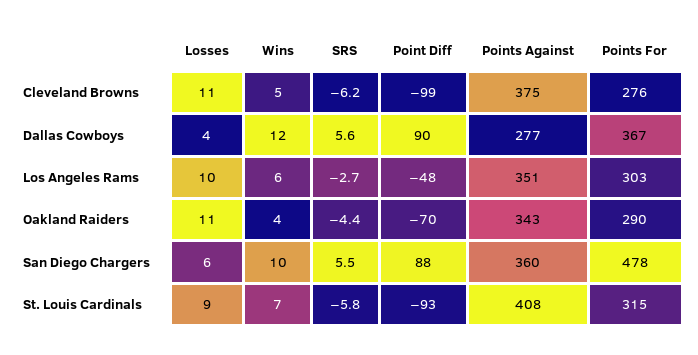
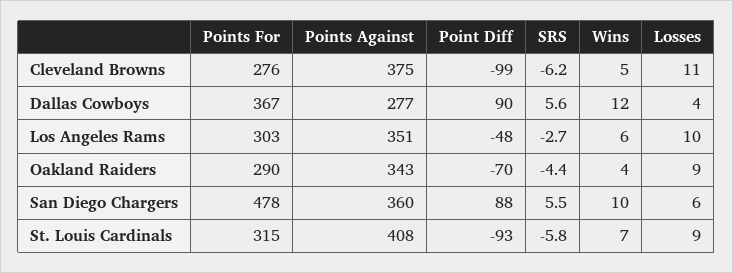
Losses, Oakland Raiders: 11 -> 9

